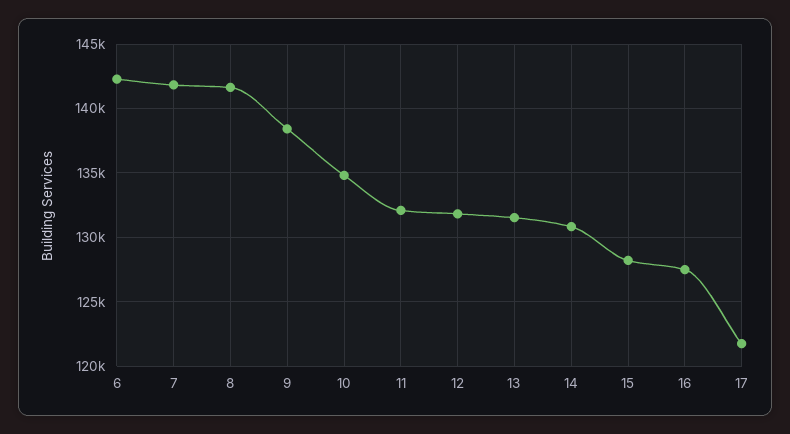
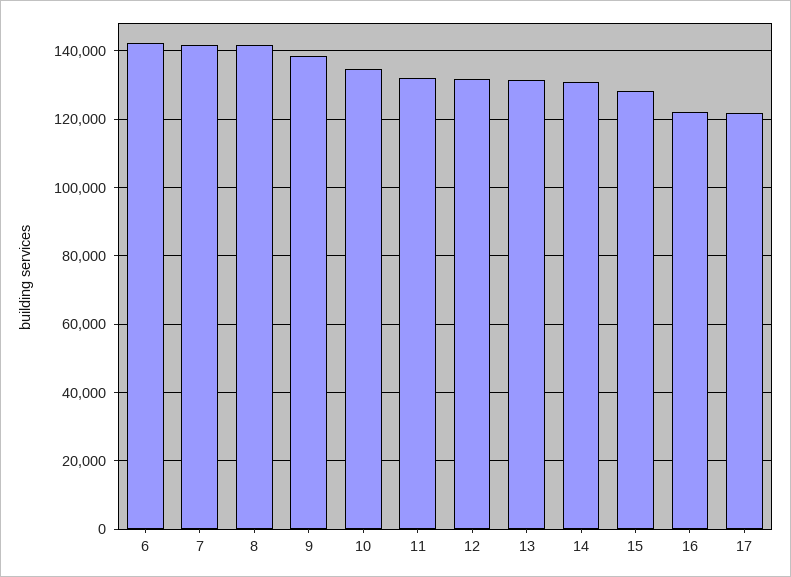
16: 127500 -> 122000

